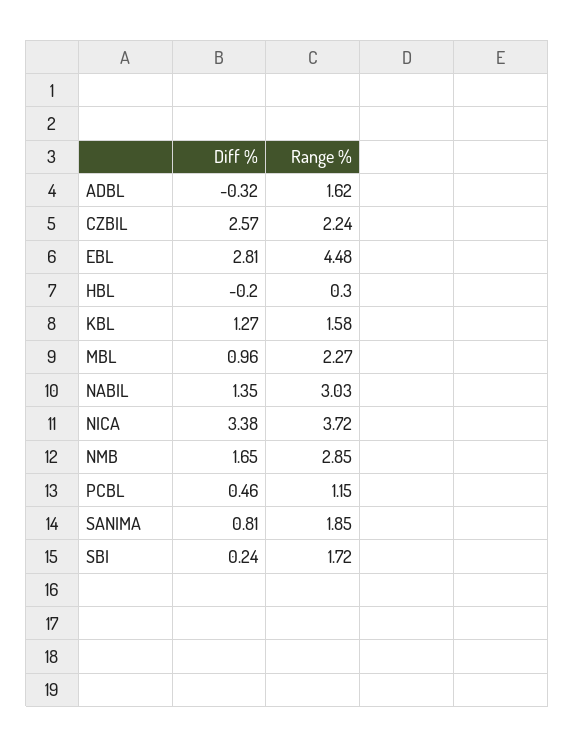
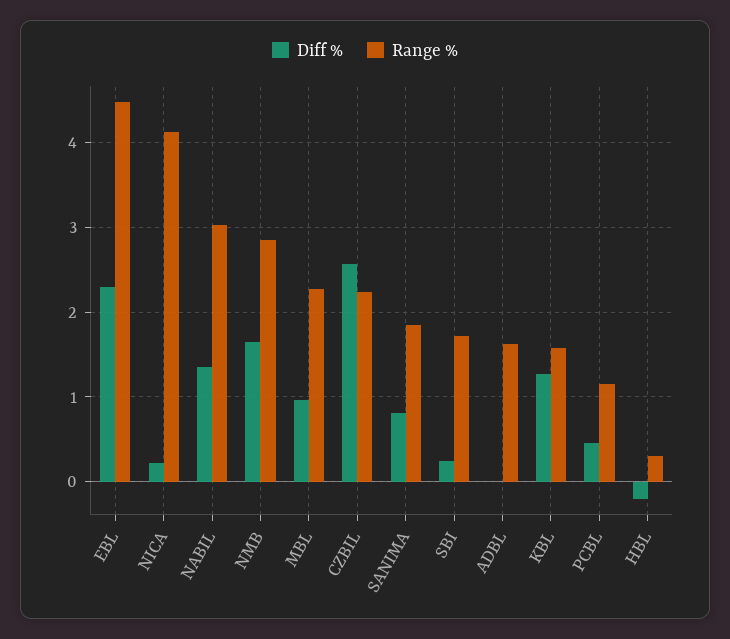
Diff %, ADBL: -0.32 -> 0
Diff %, EBL: 2.81 -> 2.3
Diff %, NICA: 3.38 -> 0.2
Range %, NICA: 3.72 -> 4.1

